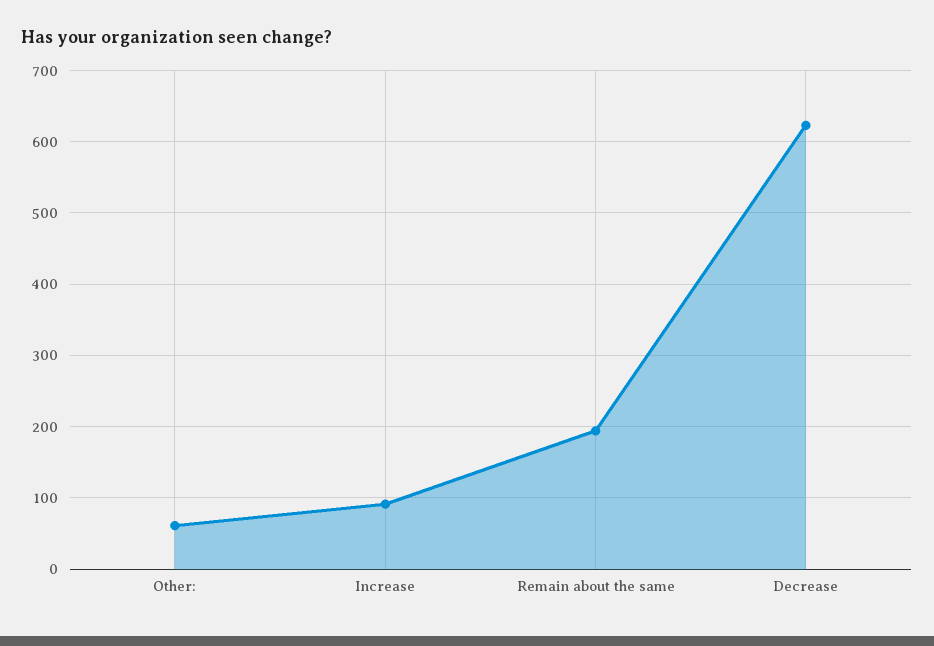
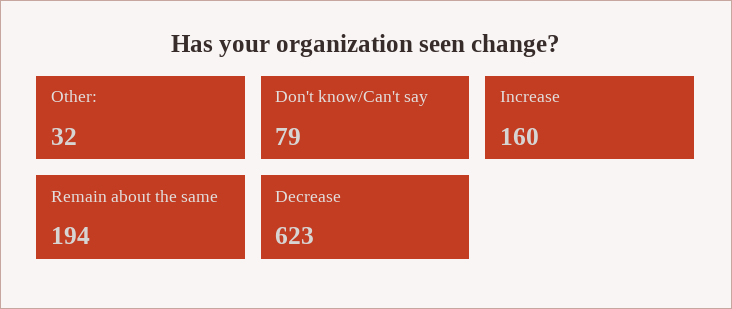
Other:: 60 -> 32
Increase: 90 -> 160
Don't know/Can't say: none -> 79

